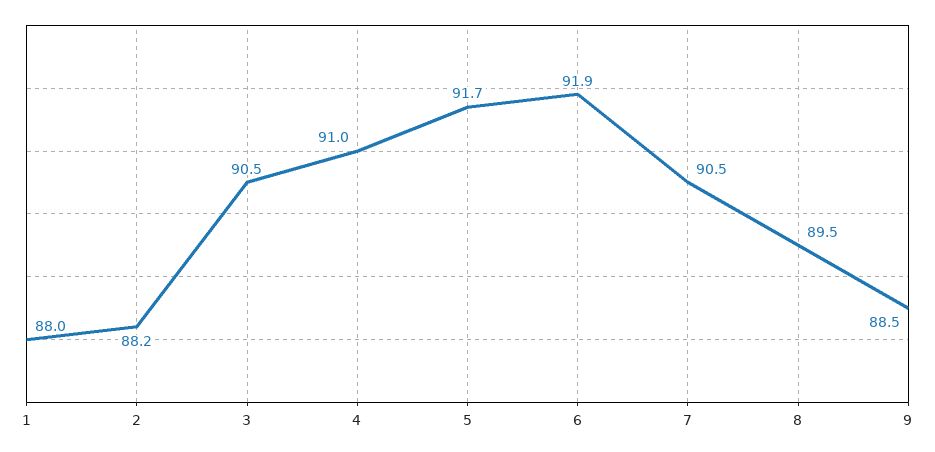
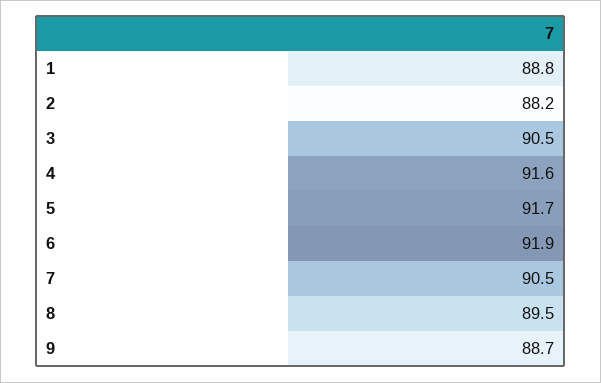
1: 88 -> 88.8
4: 91 -> 91.6
9: 88.5 -> 88.7

